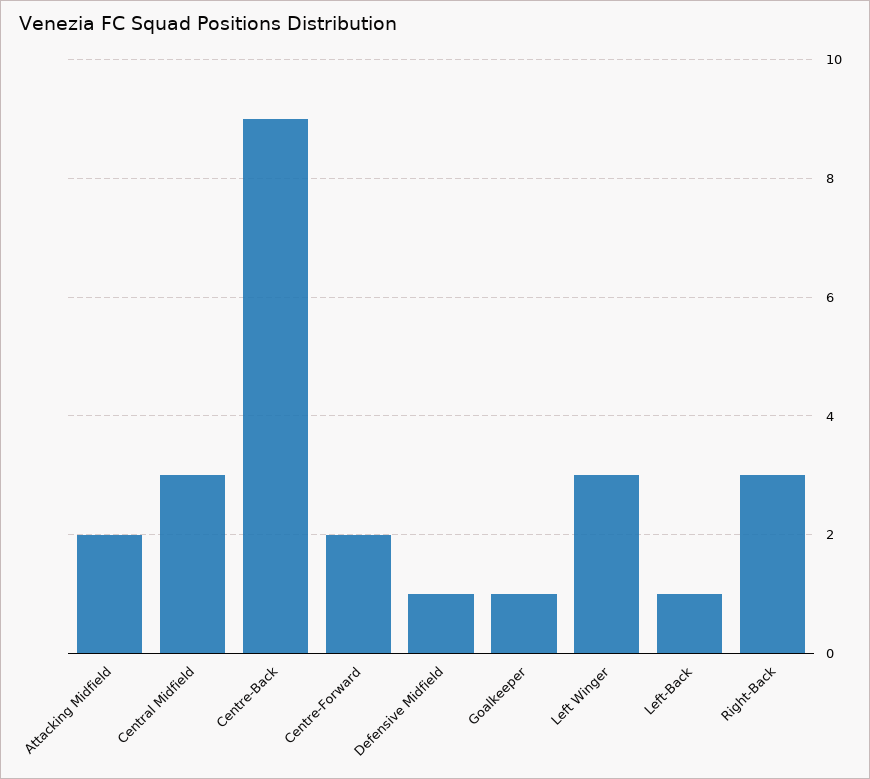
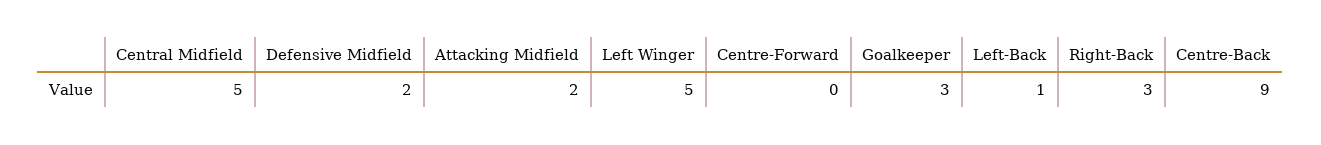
Central Midfield: 3 -> 5
Centre-Forward: 2 -> 0
Defensive Midfield: 1 -> 2
Goalkeeper: 1 -> 3
Left Winger: 3 -> 5

